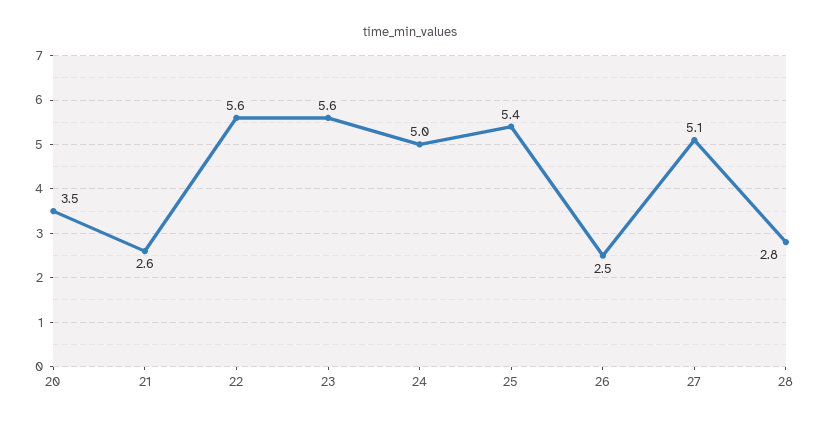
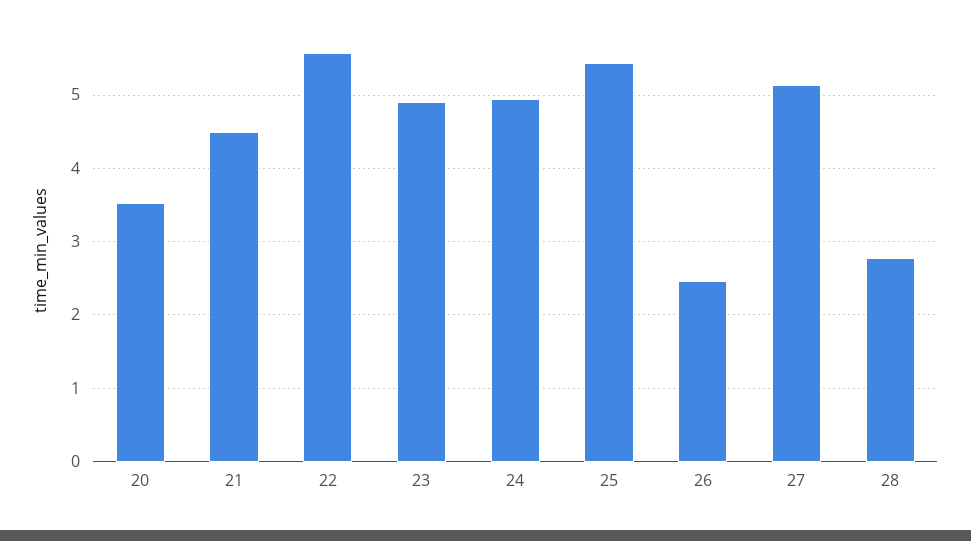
21: 2.6 -> 4.5
23: 5.6 -> 4.9

